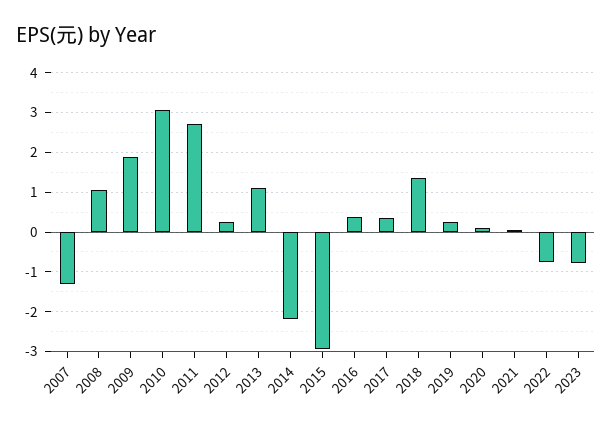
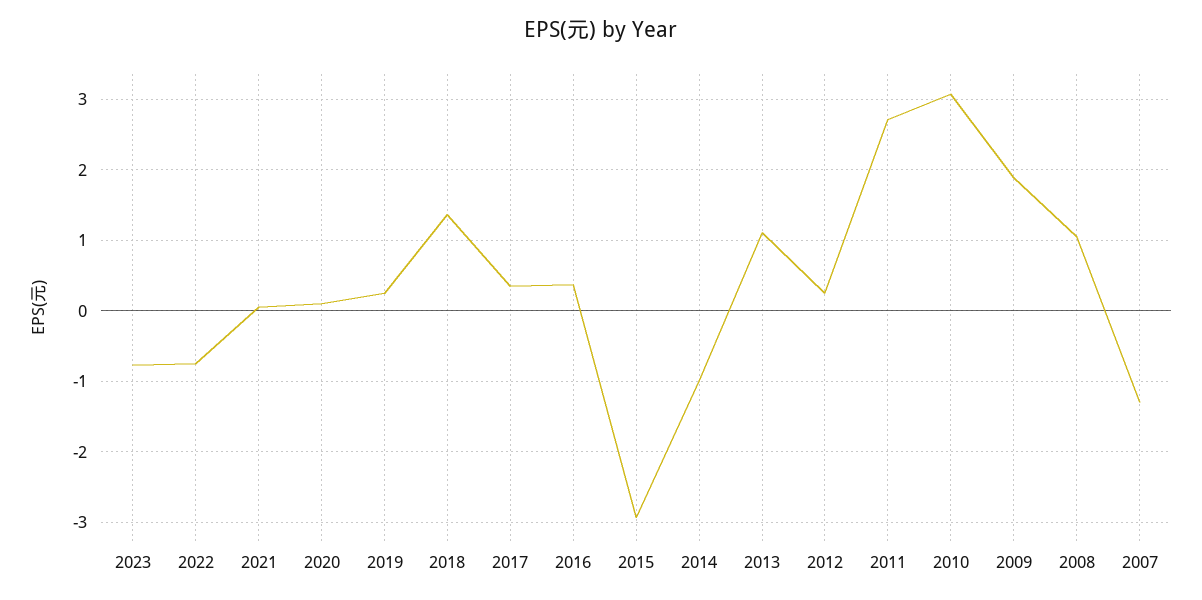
2014: -2.2 -> -1

